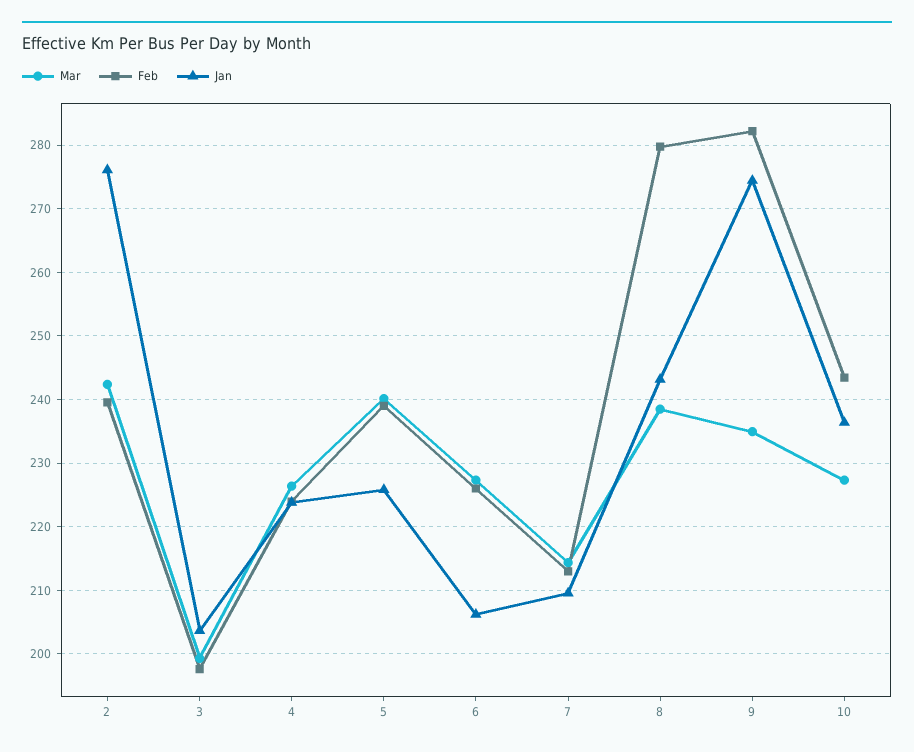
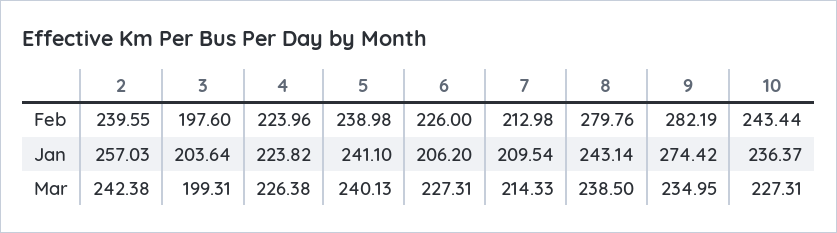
Jan, 2: 276 -> 257.03
Jan, 5: 226 -> 241.1

